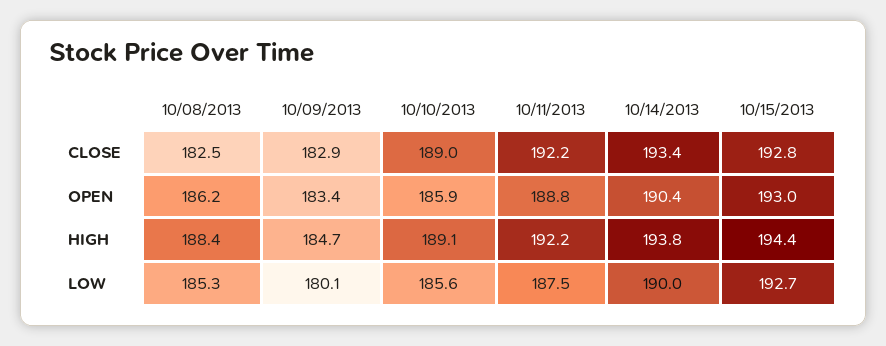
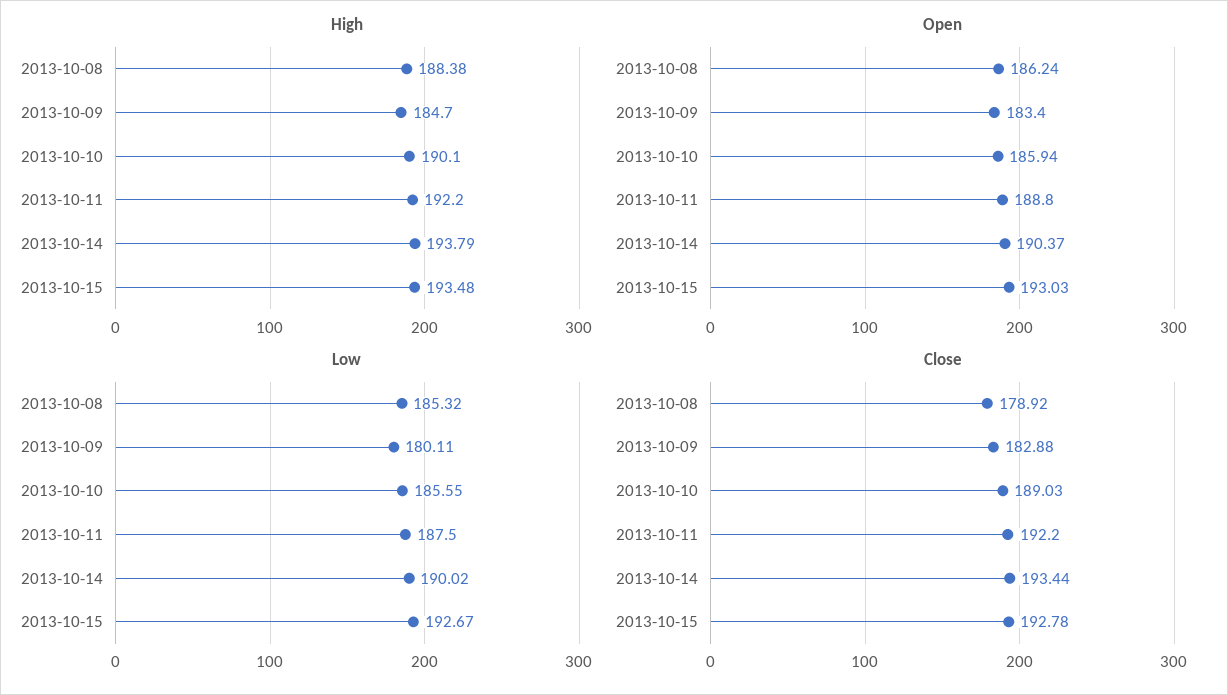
CLOSE, 10/08/2013: 182.5 -> 178.92
HIGH, 10/10/2013: 189.1 -> 190.1
HIGH, 10/15/2013: 194.4 -> 193.48

